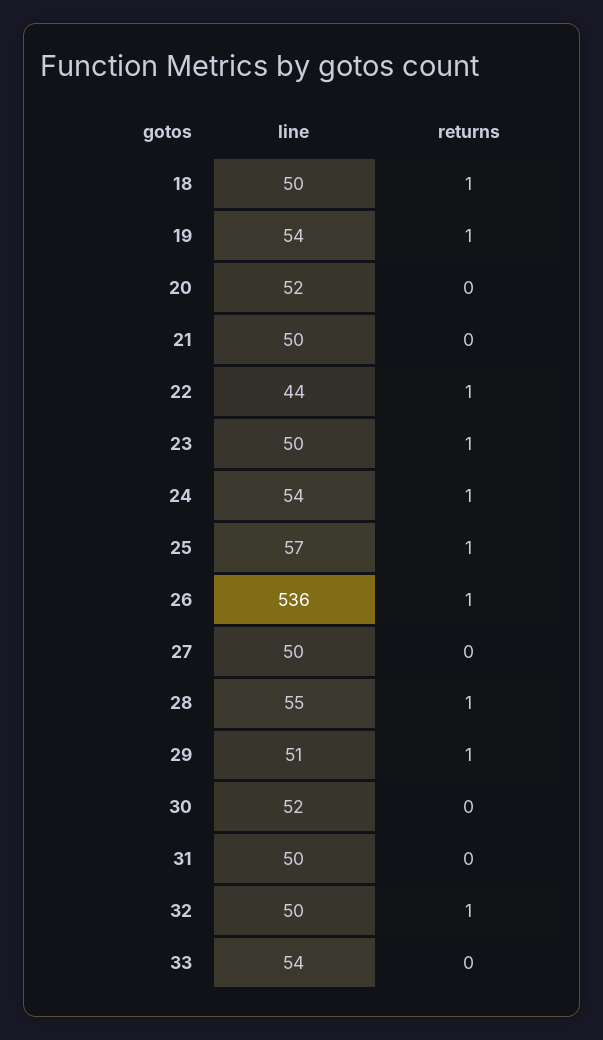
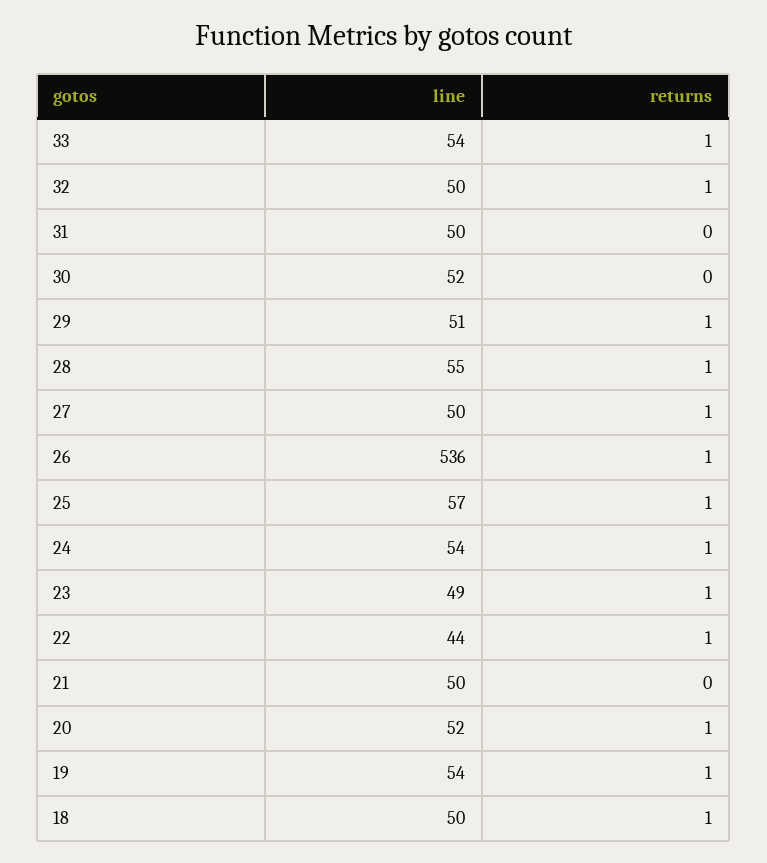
returns, 20: 0 -> 1
line, 23: 50 -> 49
returns, 27: 0 -> 1
returns, 33: 0 -> 1

